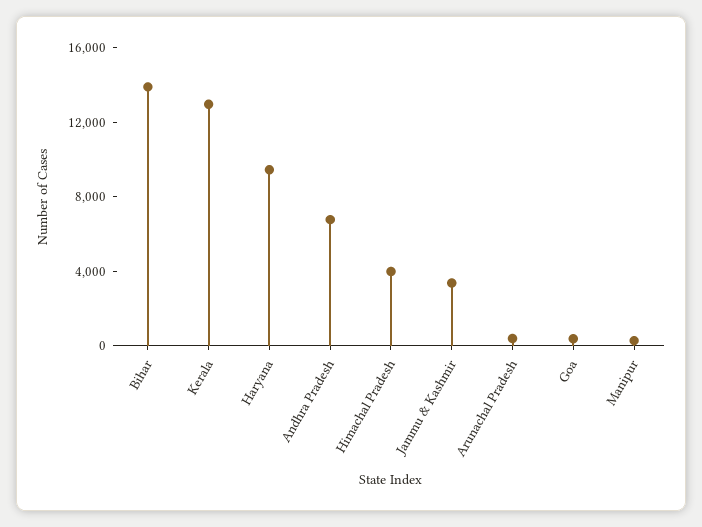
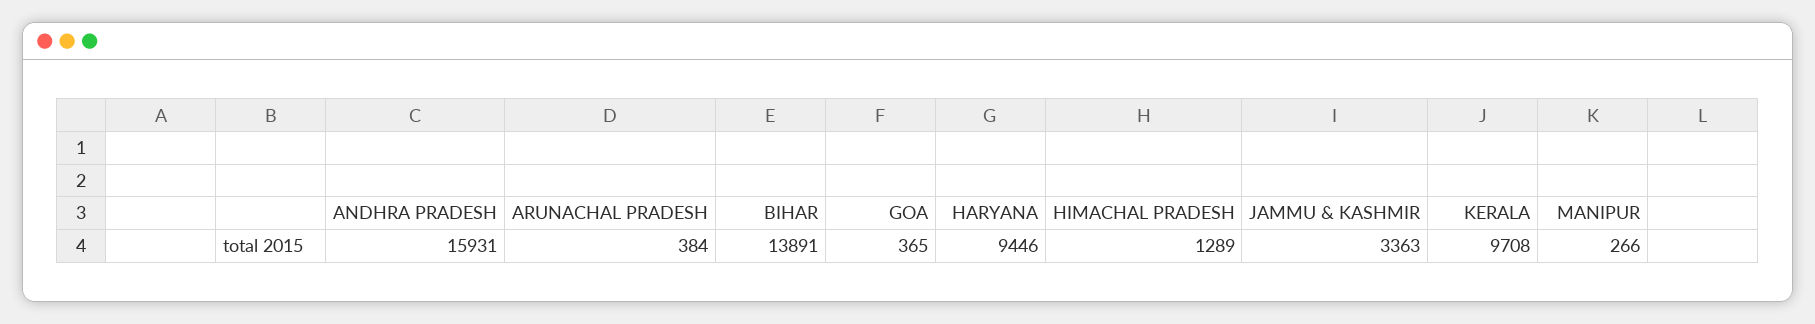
Kerala: 13000 -> 9708
Andhra Pradesh: 7000 -> 15931
Himachal Pradesh: 4000 -> 1289

